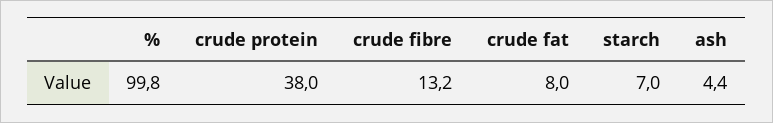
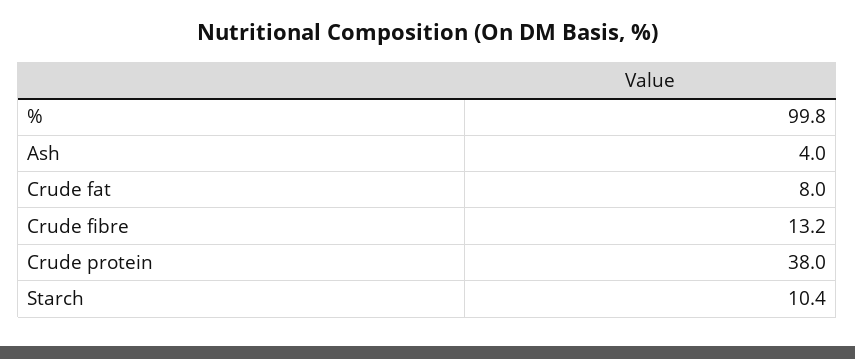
starch: 7 -> 10.4
ash: 4.4 -> 4

